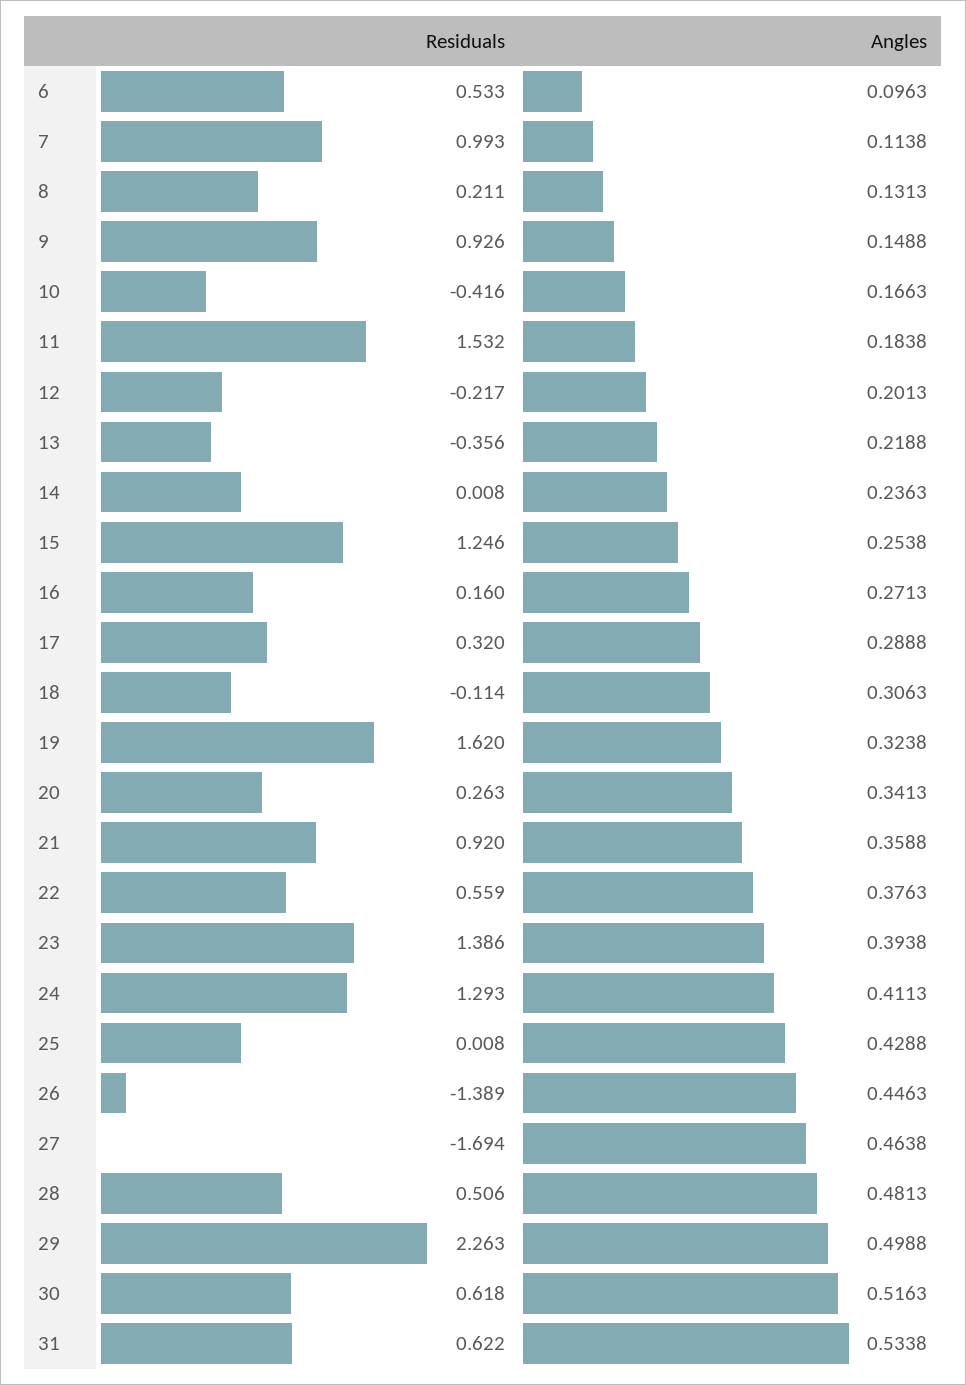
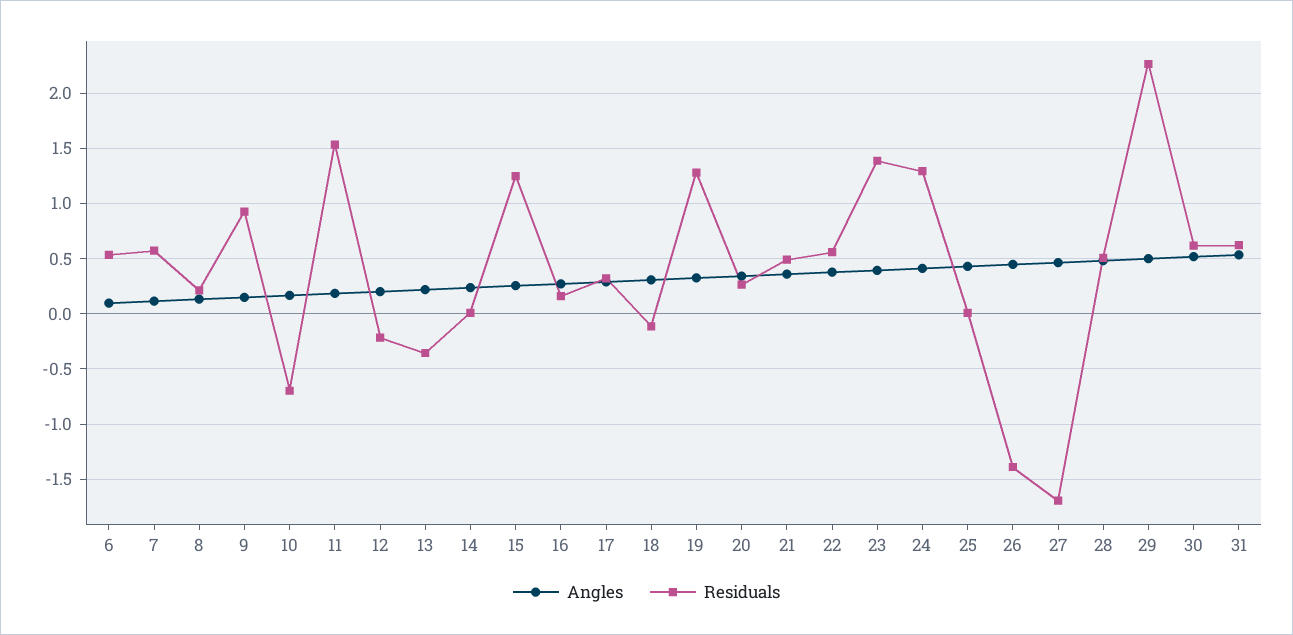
Residuals, 7: 0.993 -> 0.6
Residuals, 10: -0.416 -> -0.7
Residuals, 19: 1.62 -> 1.3
Residuals, 21: 0.92 -> 0.5

